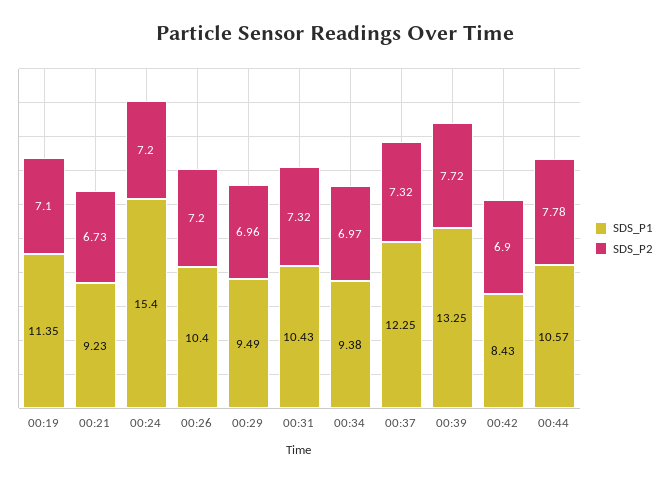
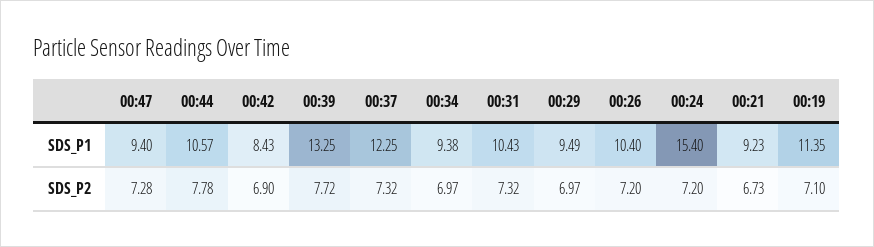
SDS_P2, 00:29: 6.96 -> 6.97
SDS_P1, 00:47: none -> 9.4
SDS_P2, 00:47: none -> 7.28

